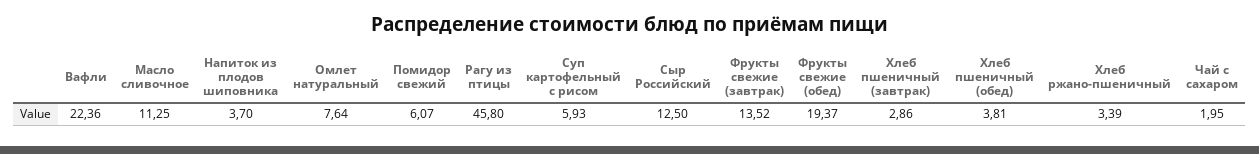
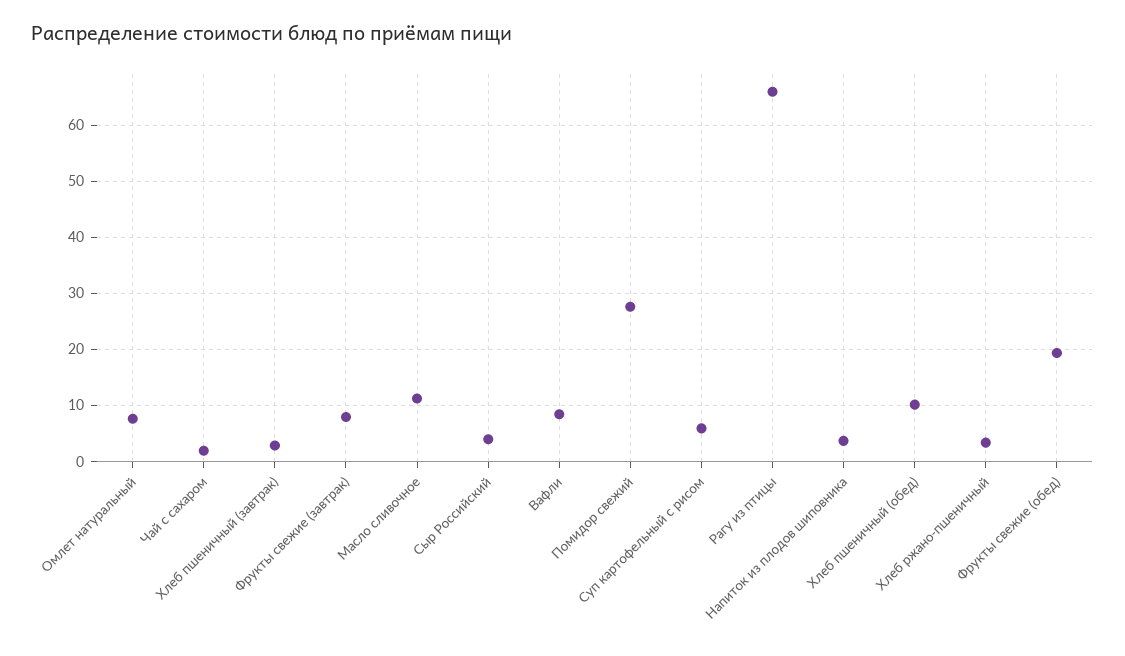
Вафли: 22.36 -> 8
Помидор свежий: 6.07 -> 28
Рагу из птицы: 45.8 -> 66
Сыр Российский: 12.5 -> 4
Фрукты свежие (завтрак): 13.52 -> 8
Хлеб пшеничный (обед): 3.81 -> 10

